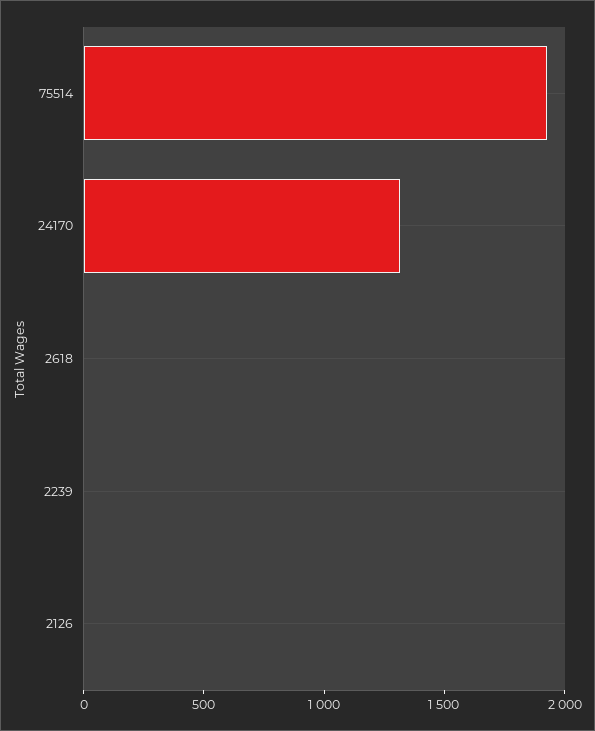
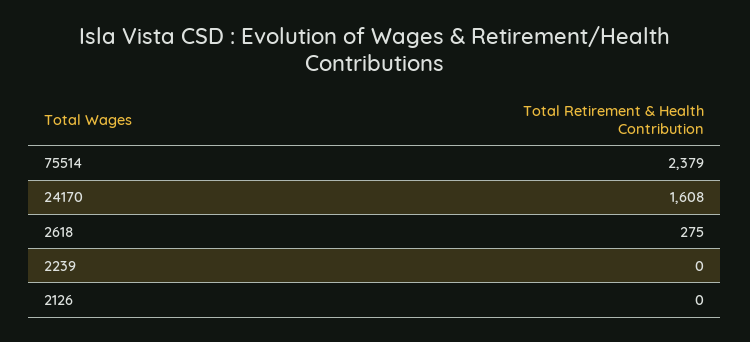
75514: 1900 -> 2379
24170: 1300 -> 1608
2618: 0 -> 275

